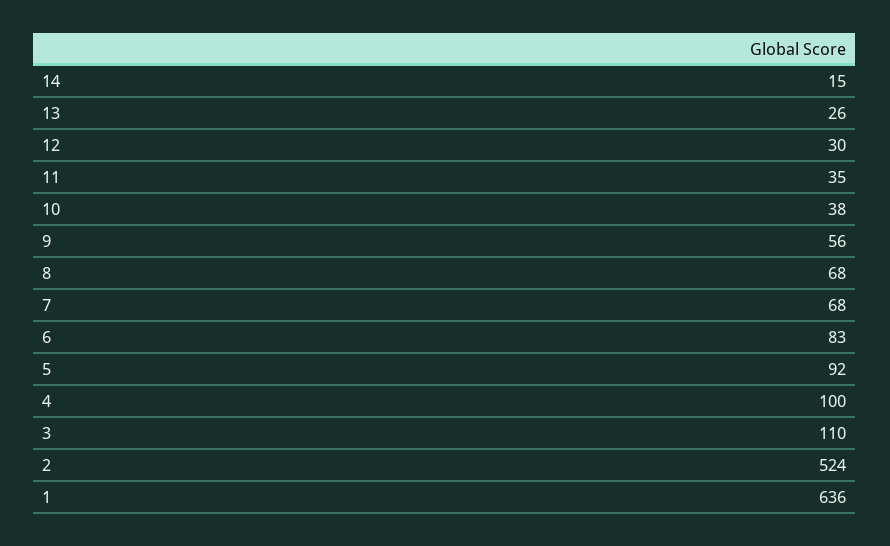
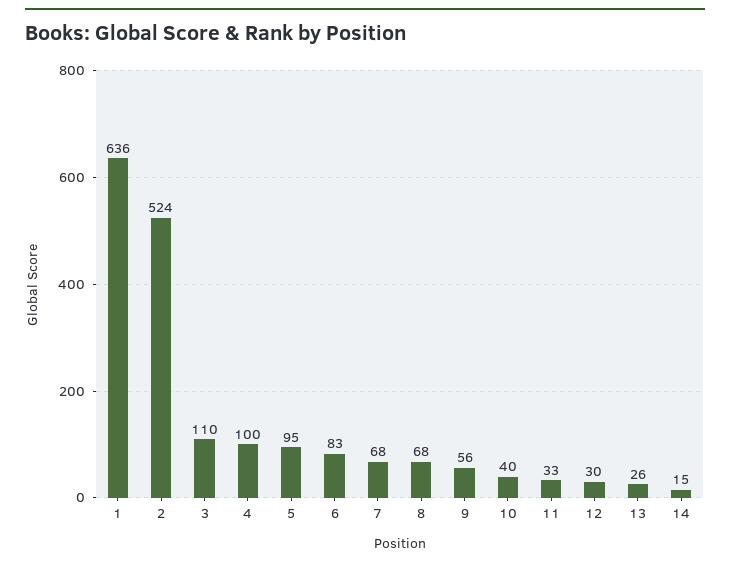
11: 35 -> 33
10: 38 -> 40
5: 92 -> 95

